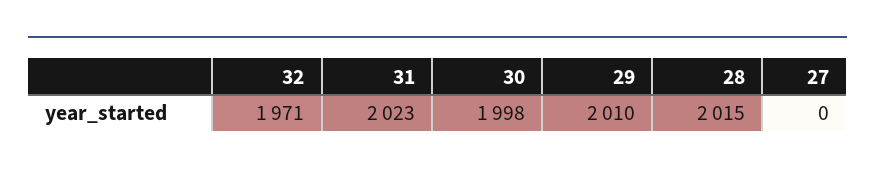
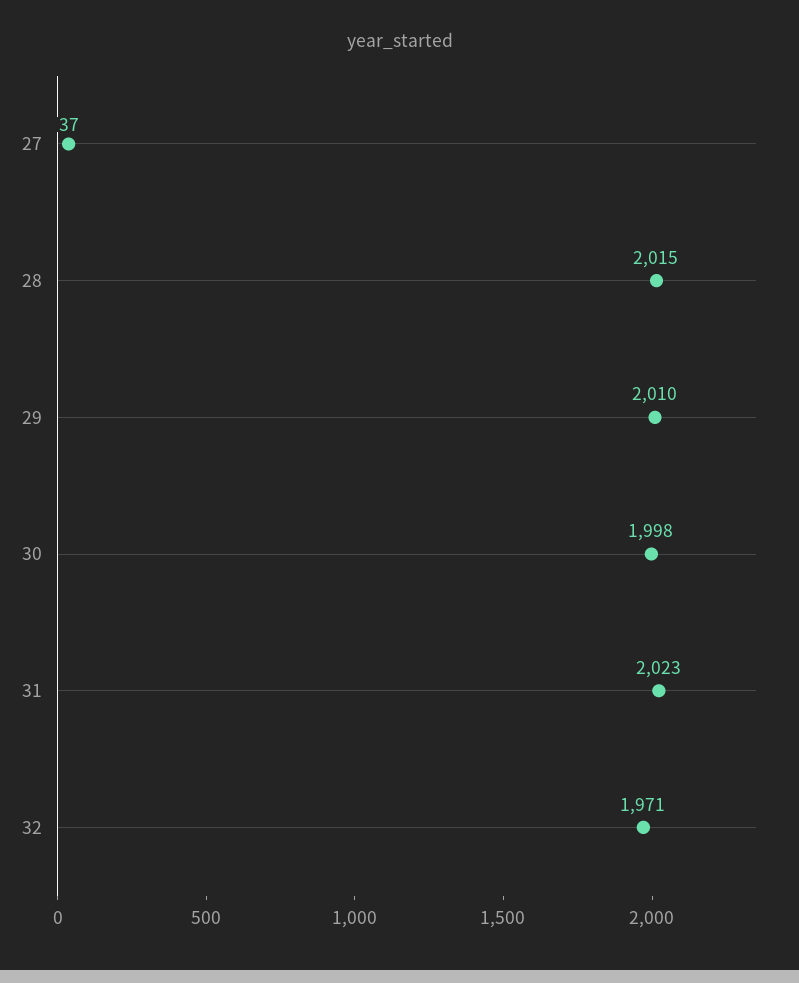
27: 0 -> 37

